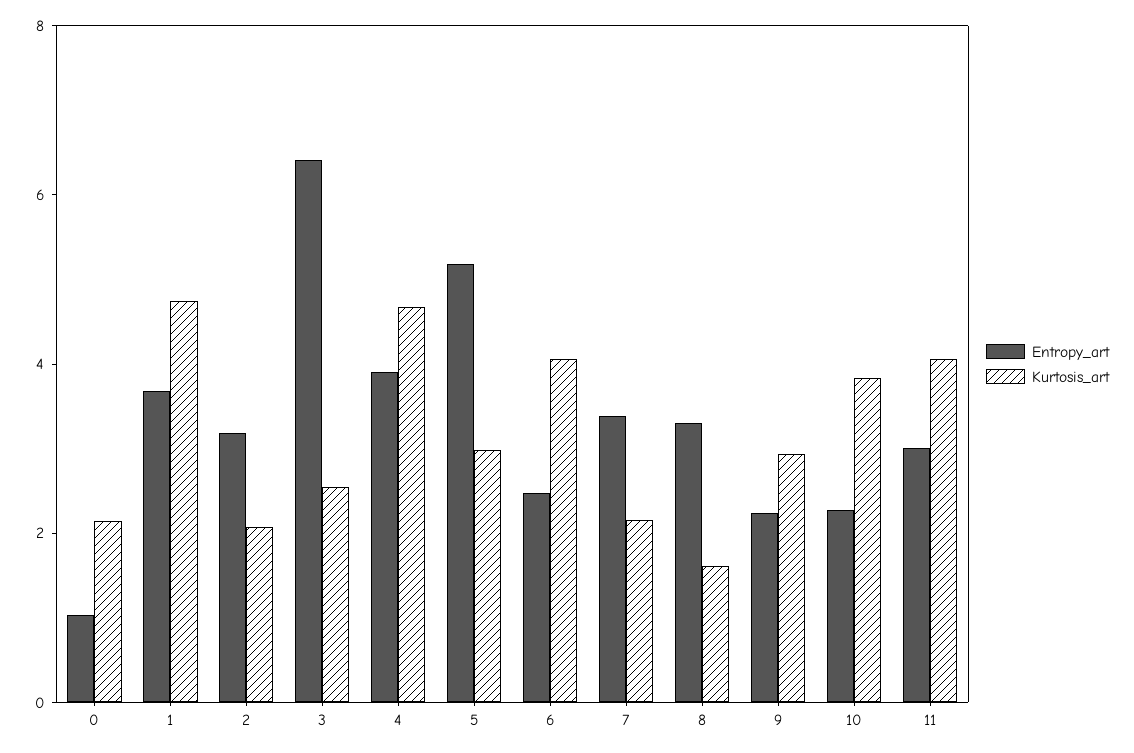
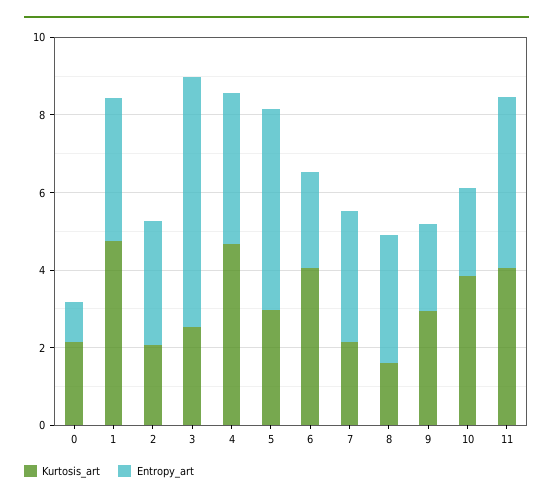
Entropy_art, 11: 3 -> 4.5

